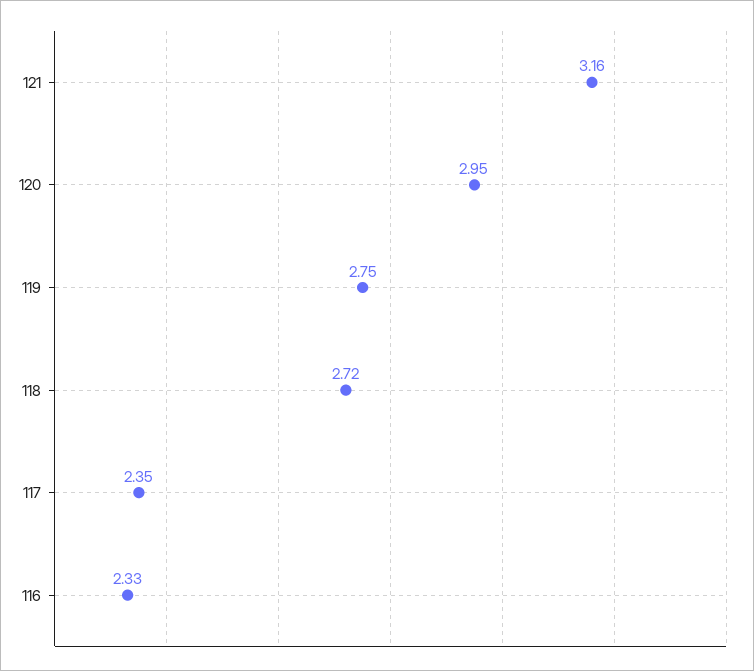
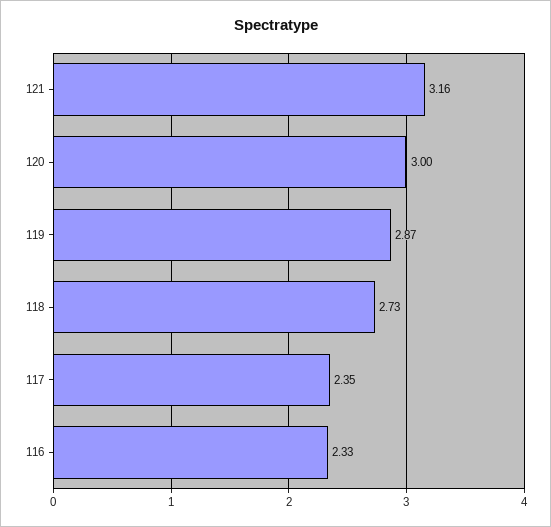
120: 2.95 -> 3
119: 2.75 -> 2.87
118: 2.72 -> 2.73

